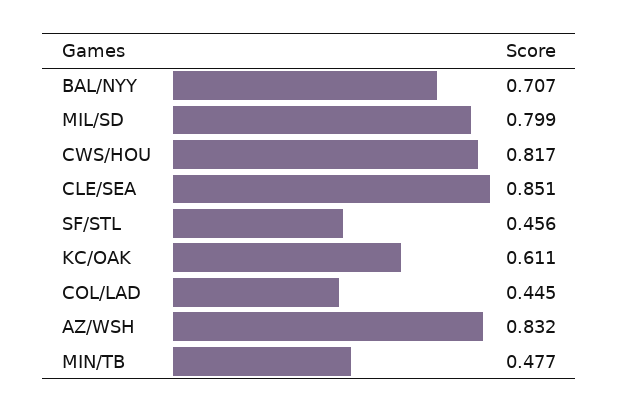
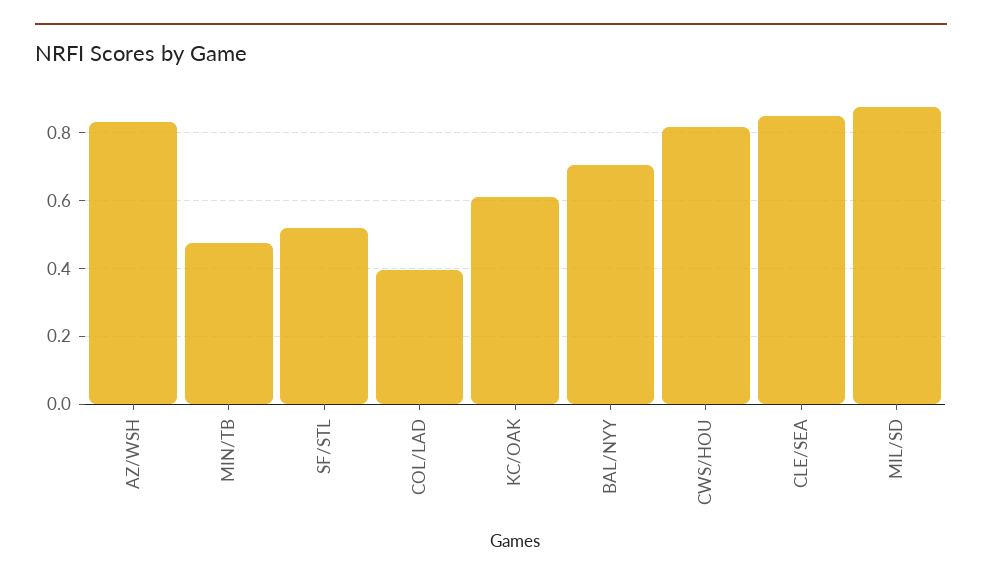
MIL/SD: 0.799 -> 0.88
SF/STL: 0.456 -> 0.52
COL/LAD: 0.445 -> 0.4

